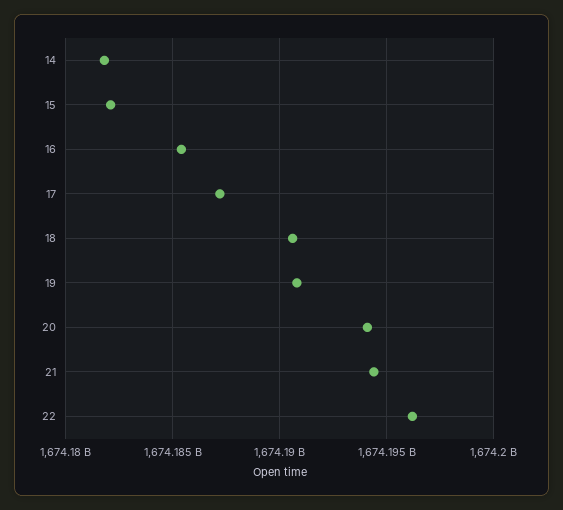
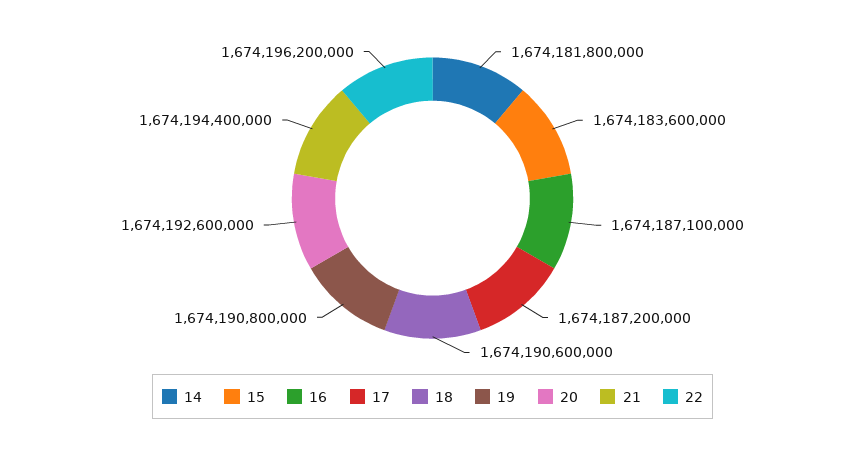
15: 1674182000000 -> 1674183600000
16: 1674185500000 -> 1674187100000
20: 1674194000000 -> 1674192600000

